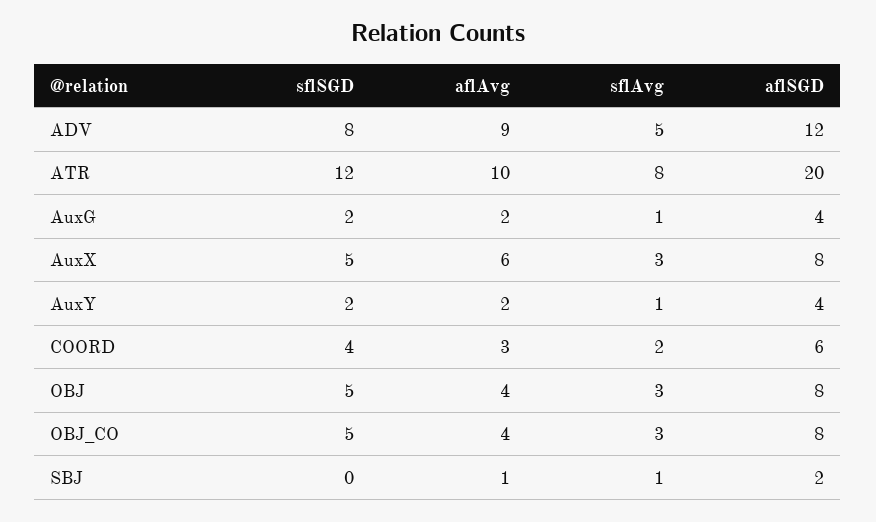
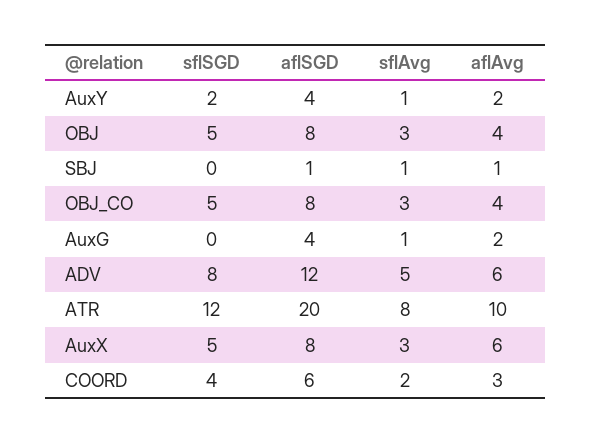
aflAvg, ADV: 9 -> 6
sflSGD, AuxG: 2 -> 0
aflSGD, SBJ: 2 -> 1

